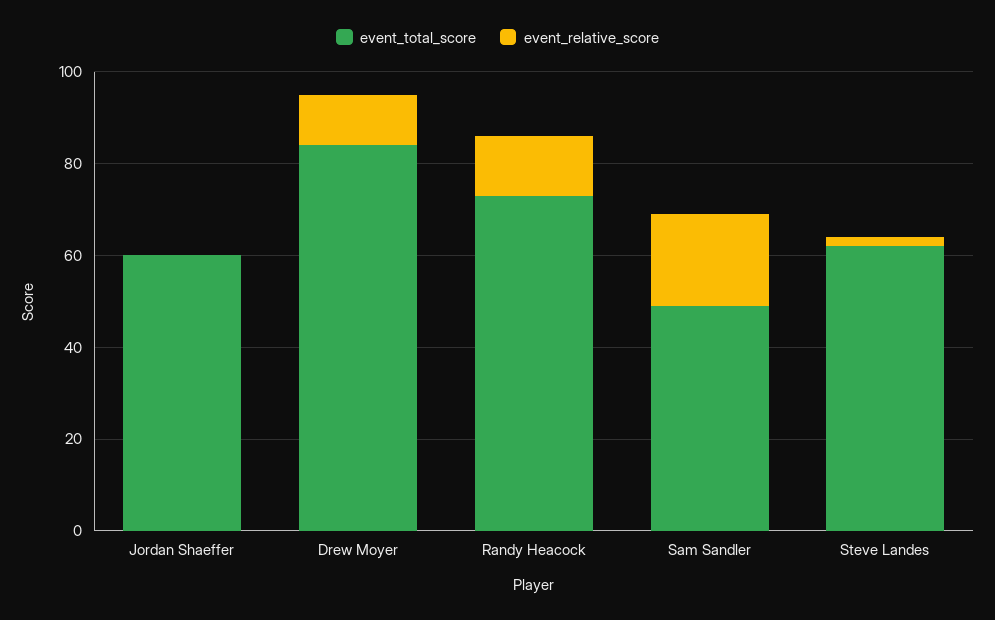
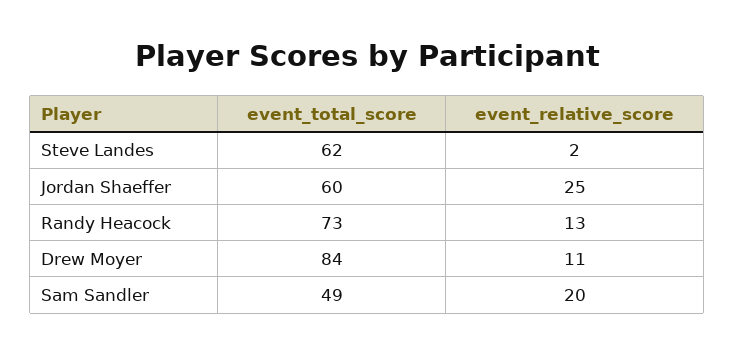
event_relative_score, Jordan Shaeffer: 0 -> 25

